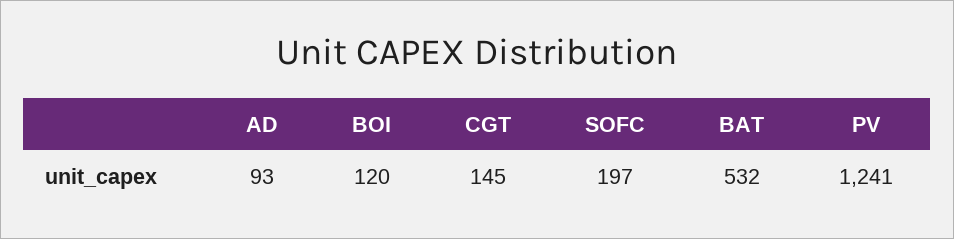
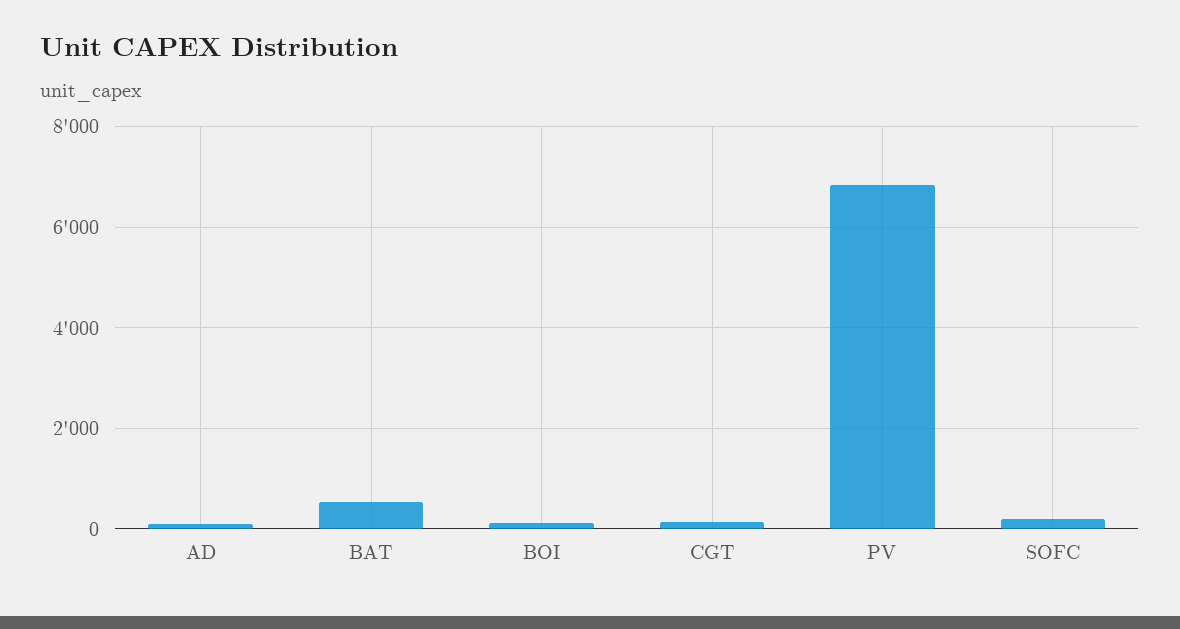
PV: 1241 -> 6800

